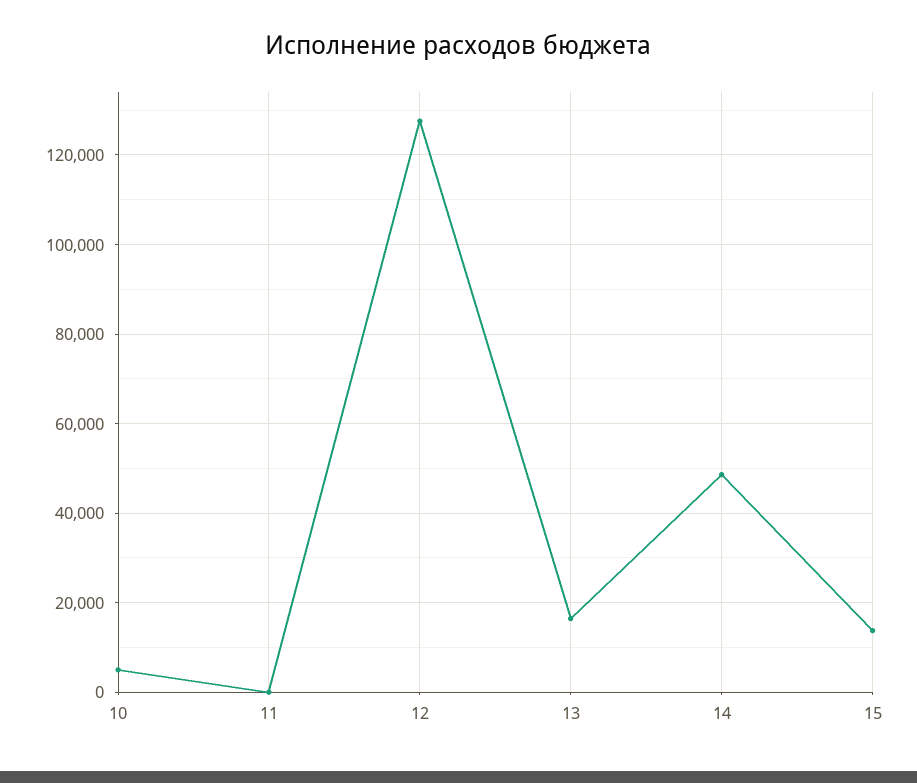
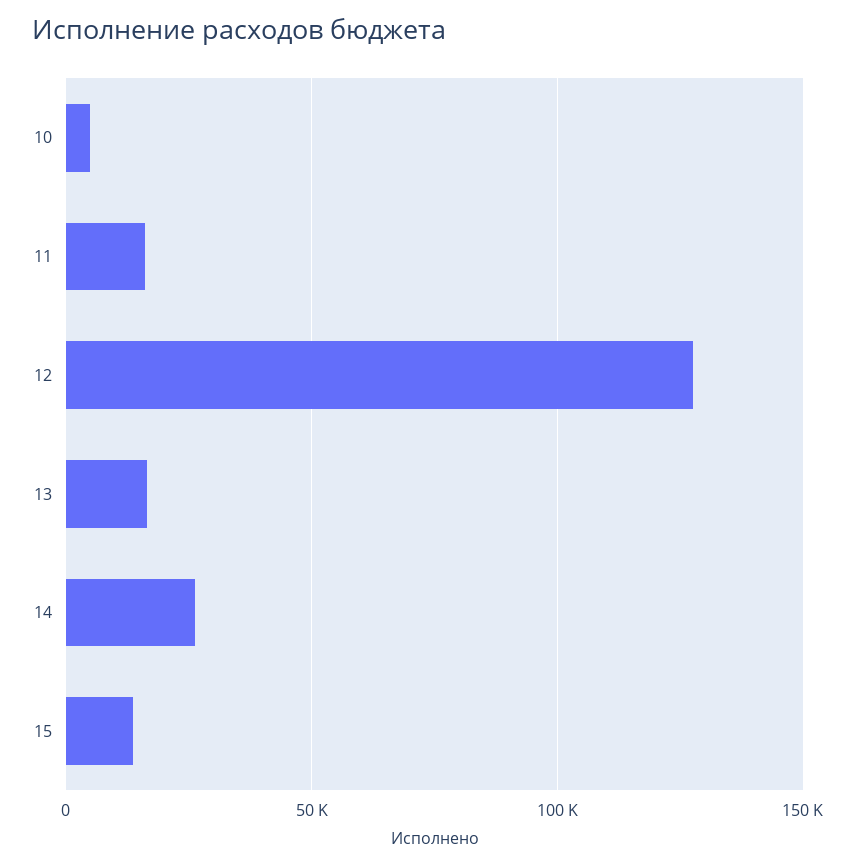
11: 0 -> 15000
14: 48000 -> 25000

